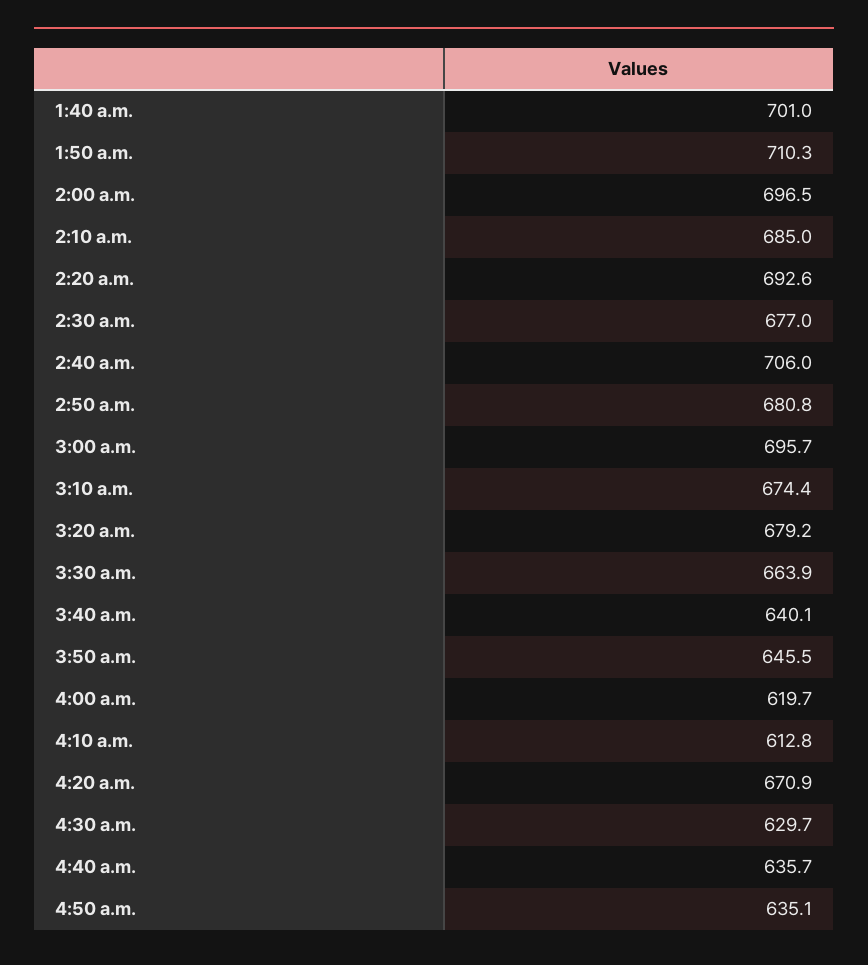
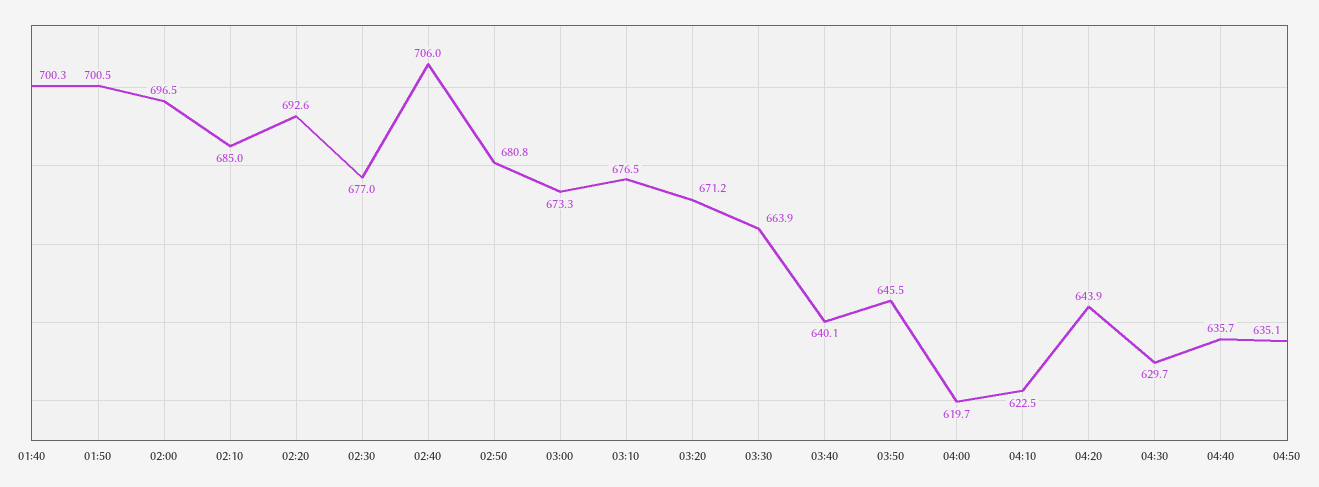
1:40 a.m.: 701 -> 700.3
1:50 a.m.: 710.3 -> 700.5
3:00 a.m.: 695.7 -> 673.3
3:10 a.m.: 674.4 -> 676.5
3:20 a.m.: 679.2 -> 671.2
4:10 a.m.: 612.8 -> 622.5
4:20 a.m.: 670.9 -> 643.9

